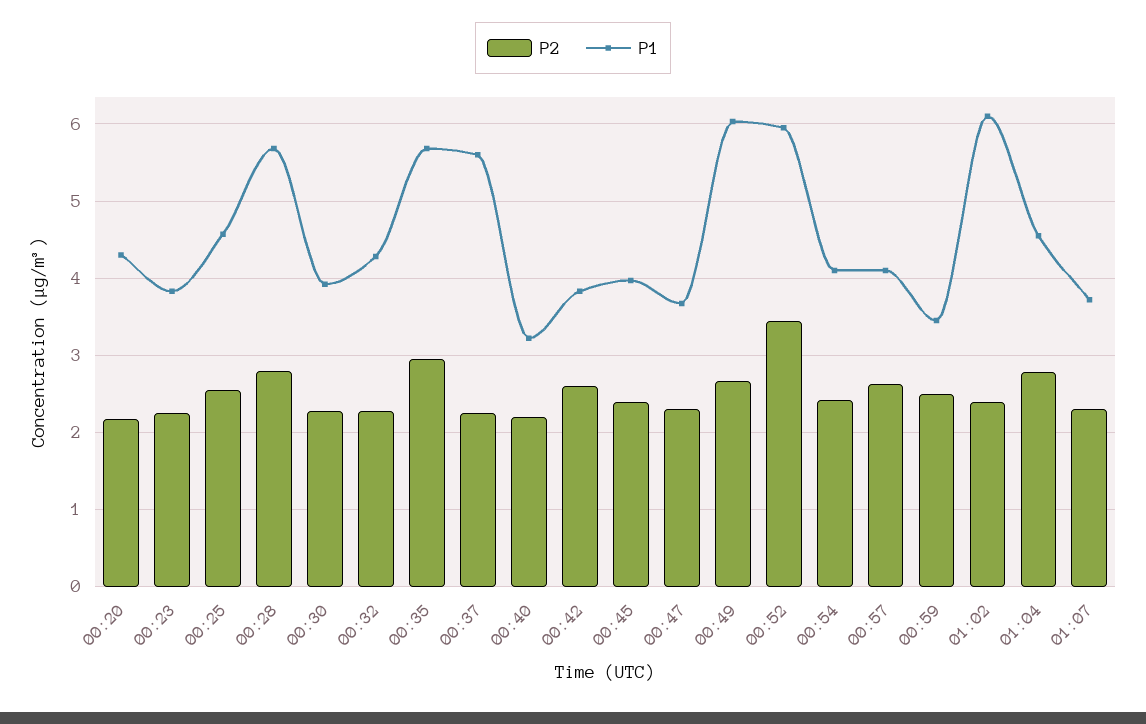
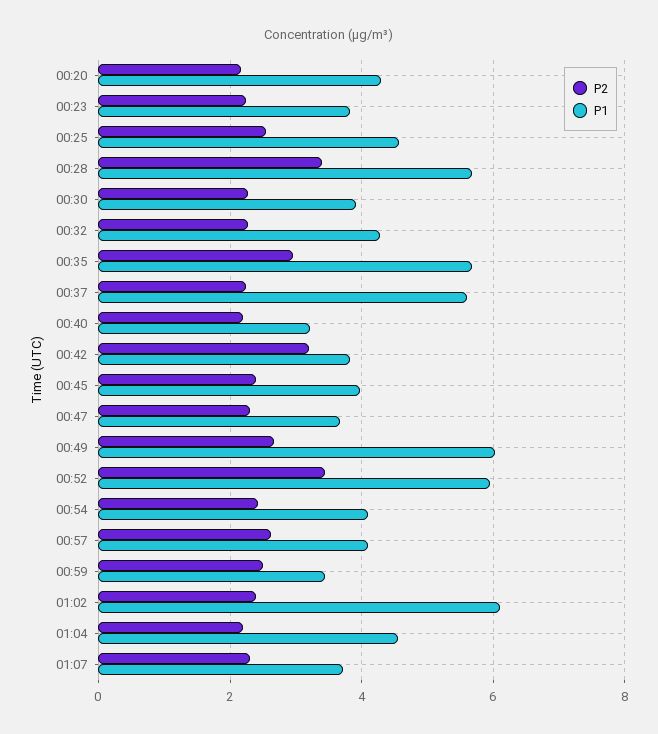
P2, 00:28: 2.8 -> 3.4
P2, 00:42: 2.6 -> 3.2
P2, 01:04: 2.8 -> 2.2

